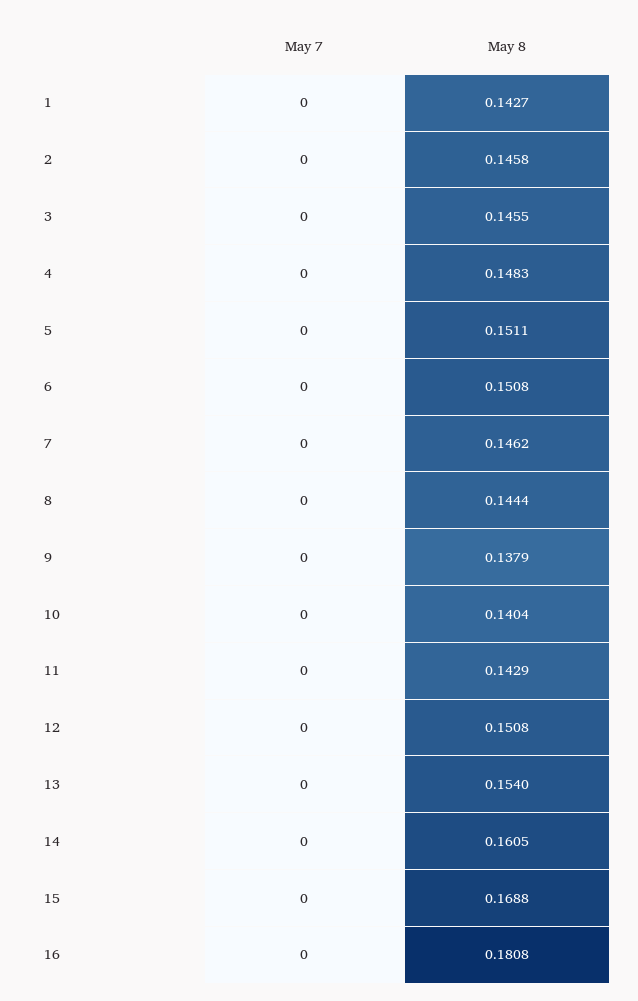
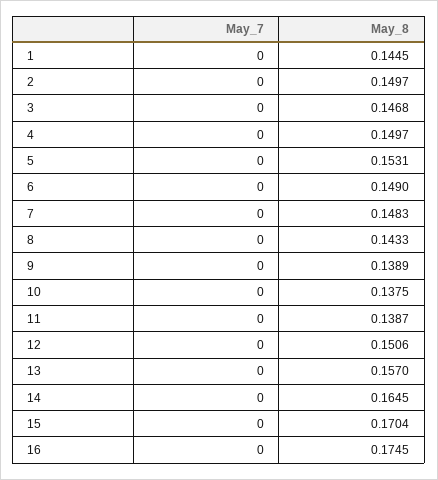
May 8, 1: 0.1427 -> 0.1445
May 8, 2: 0.1458 -> 0.1497
May 8, 3: 0.1455 -> 0.1468
May 8, 4: 0.1483 -> 0.1497
May 8, 5: 0.1511 -> 0.1531
May 8, 6: 0.1508 -> 0.149
May 8, 7: 0.1462 -> 0.1483
May 8, 8: 0.1444 -> 0.1433
May 8, 9: 0.1379 -> 0.1389
May 8, 10: 0.1404 -> 0.1375
May 8, 11: 0.1429 -> 0.1387
May 8, 12: 0.1508 -> 0.1506
May 8, 13: 0.154 -> 0.157
May 8, 14: 0.1605 -> 0.1645
May 8, 15: 0.1688 -> 0.1704
May 8, 16: 0.1808 -> 0.1745

